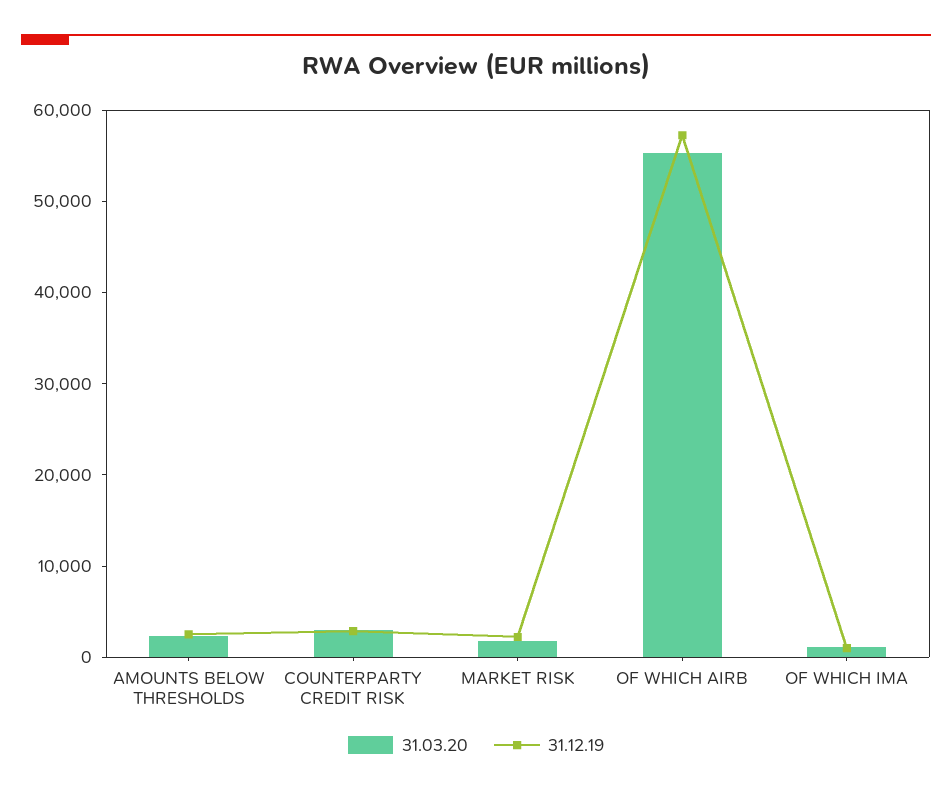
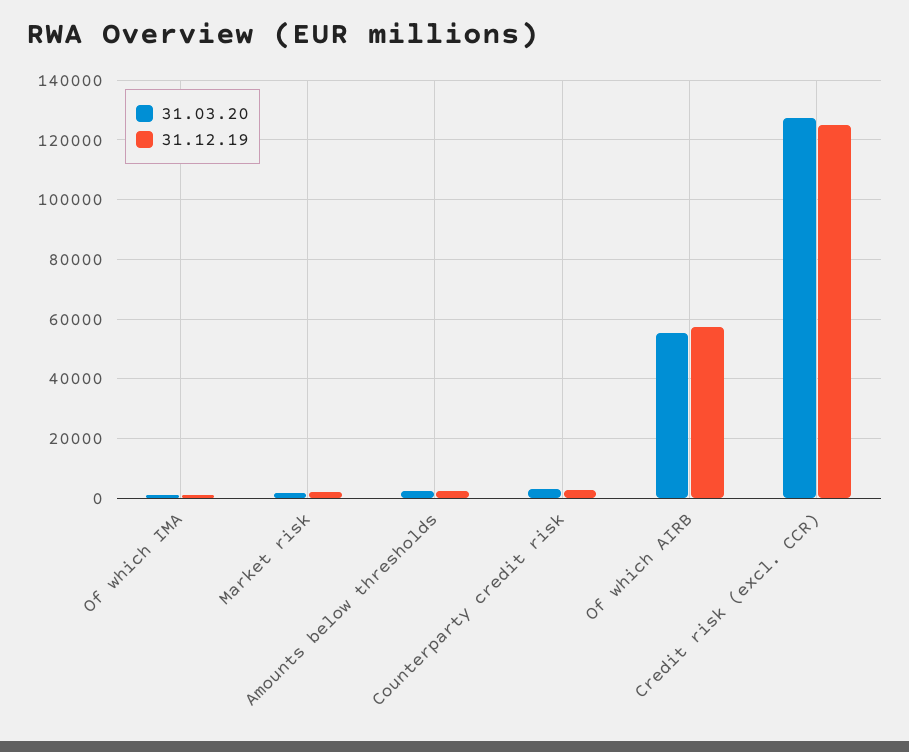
31.03.20, Credit risk (excl. CCR): none -> 127500
31.12.19, Credit risk (excl. CCR): none -> 125000

